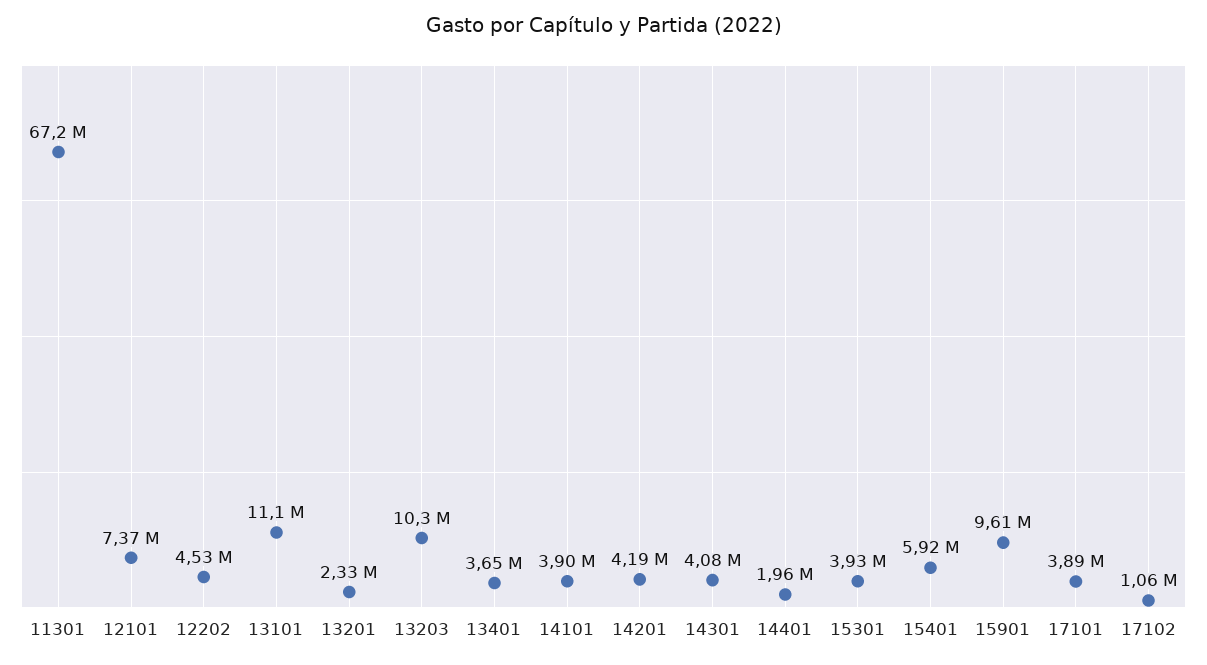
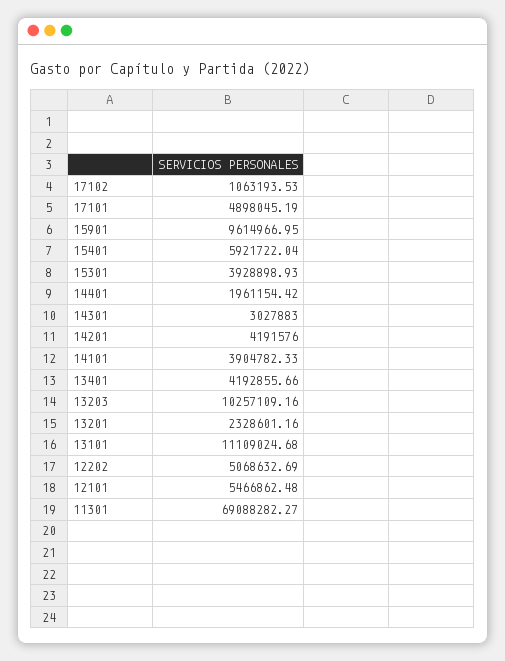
11301: 67200000 -> 69088282.27
12101: 7370000 -> 5466862.48
12202: 4530000 -> 5068632.69
13401: 3650000 -> 4192855.66
14301: 4080000 -> 3027883
17101: 3890000 -> 4898045.19

